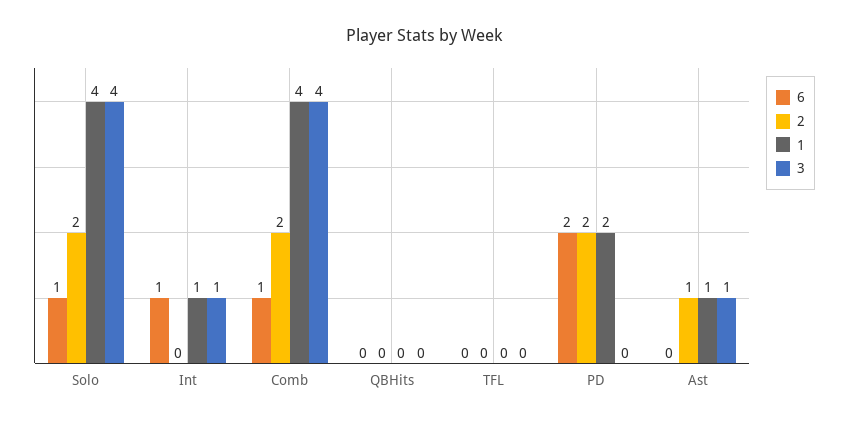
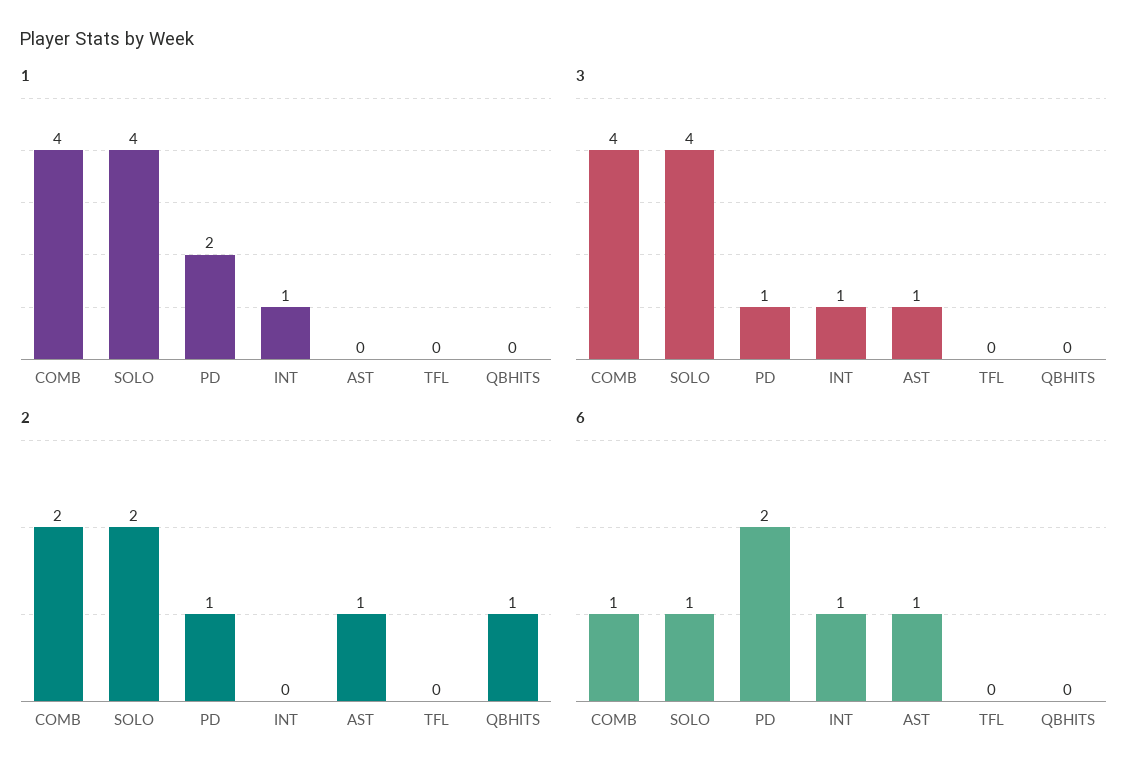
2, QBHits: 0 -> 1
2, PD: 2 -> 1
3, PD: 0 -> 1
6, Ast: 0 -> 1
1, Ast: 1 -> 0

